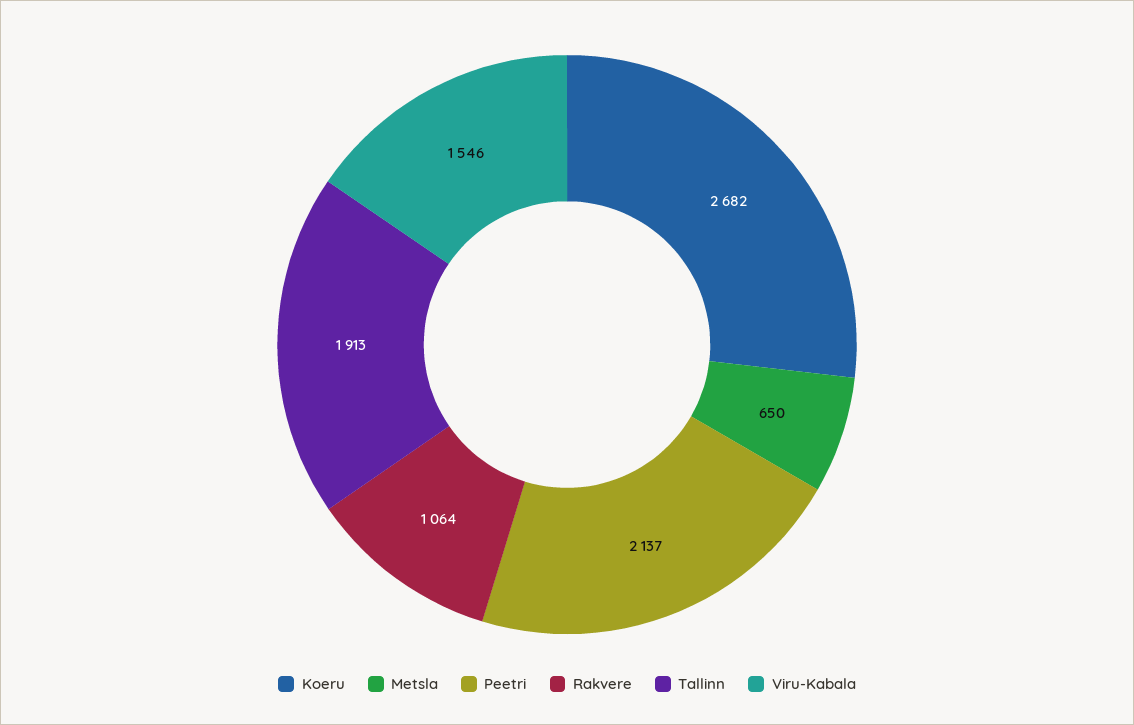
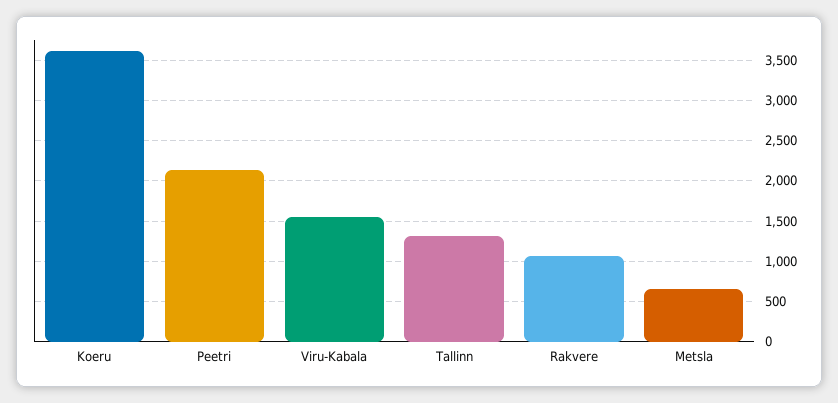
Koeru: 2682 -> 3600
Tallinn: 1913 -> 1300

